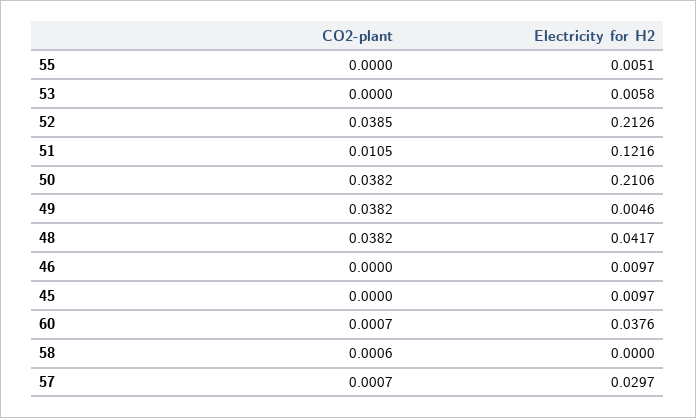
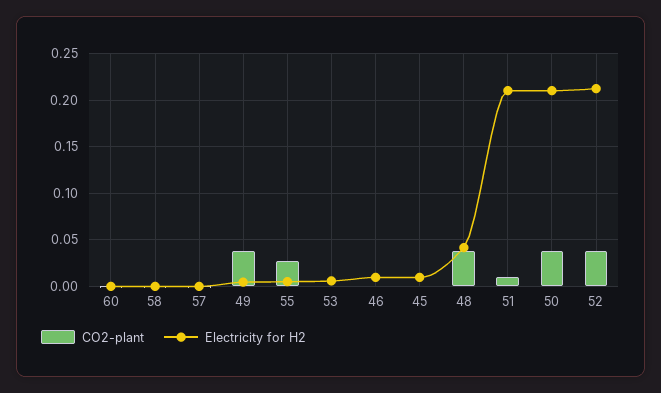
CO2-plant, 55: 0 -> 0.03
Electricity for H2, 51: 0.1216 -> 0.21
Electricity for H2, 60: 0.0376 -> 0
Electricity for H2, 57: 0.0297 -> 0

